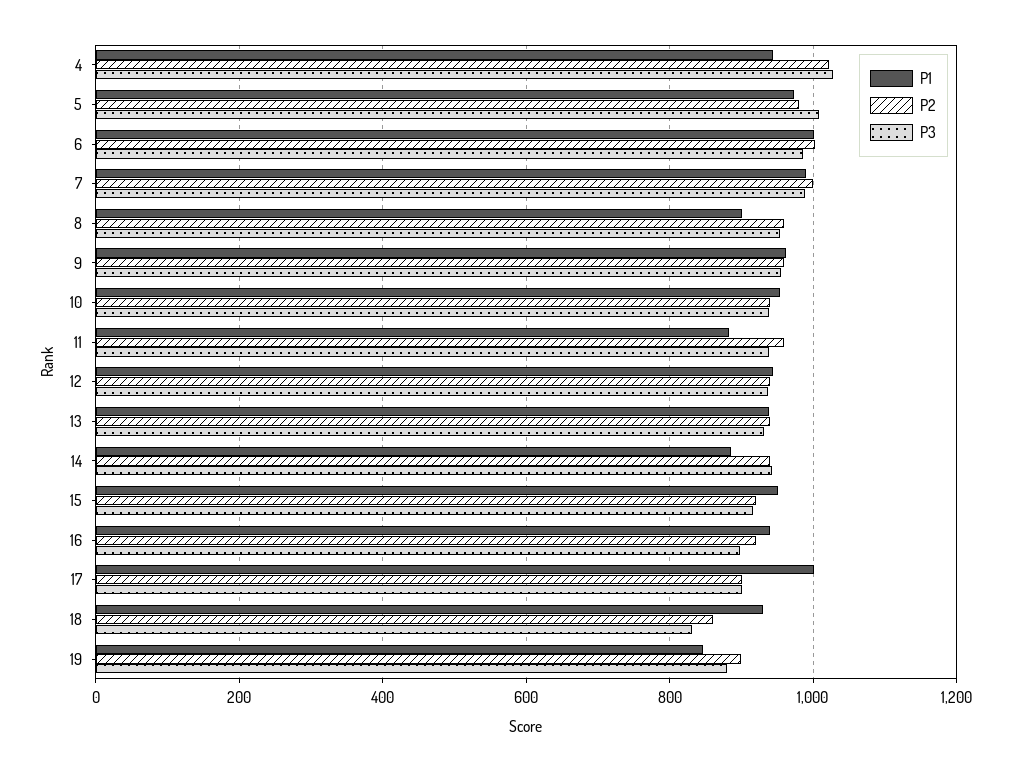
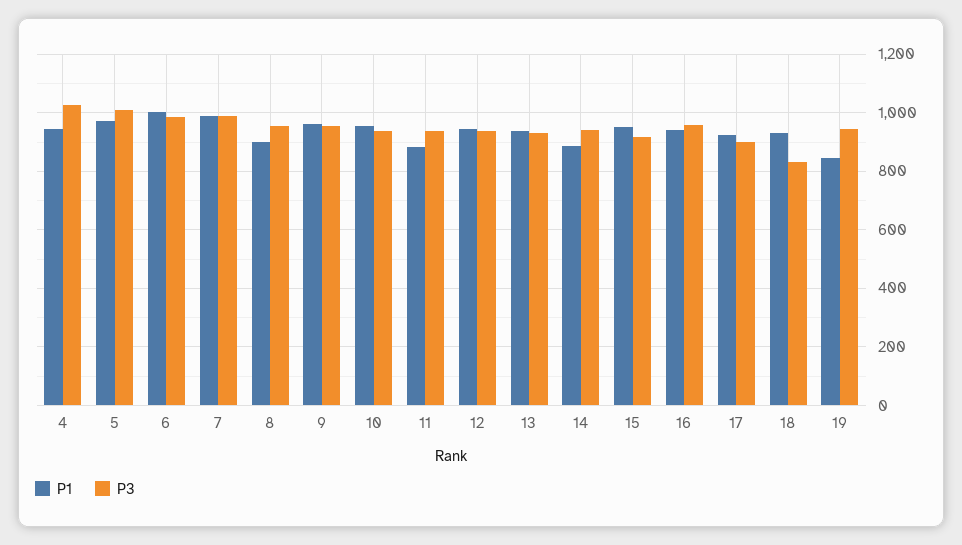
P2, 4: 1020 -> none
P2, 5: 980 -> none
P2, 6: 1000 -> none
P2, 7: 1000 -> none
P2, 8: 960 -> none
P2, 9: 960 -> none
P2, 10: 940 -> none
P2, 11: 960 -> none
P2, 12: 940 -> none
P2, 13: 940 -> none
P2, 14: 940 -> none
P2, 15: 920 -> none
P2, 16: 920 -> none
P3, 16: 900 -> 950
P1, 17: 1000 -> 925
P2, 17: 900 -> none
P2, 18: 860 -> none
P2, 19: 900 -> none
P3, 19: 880 -> 950

